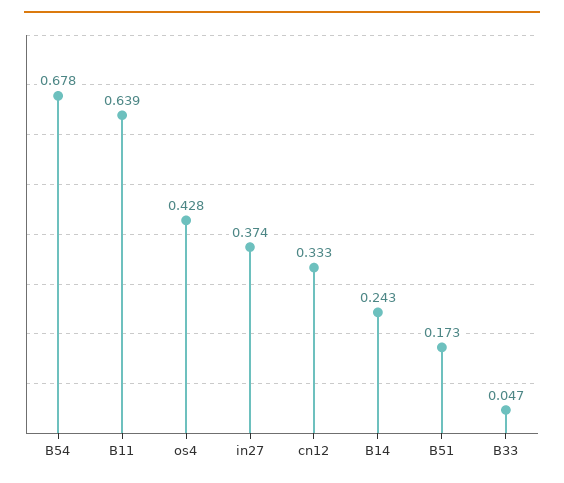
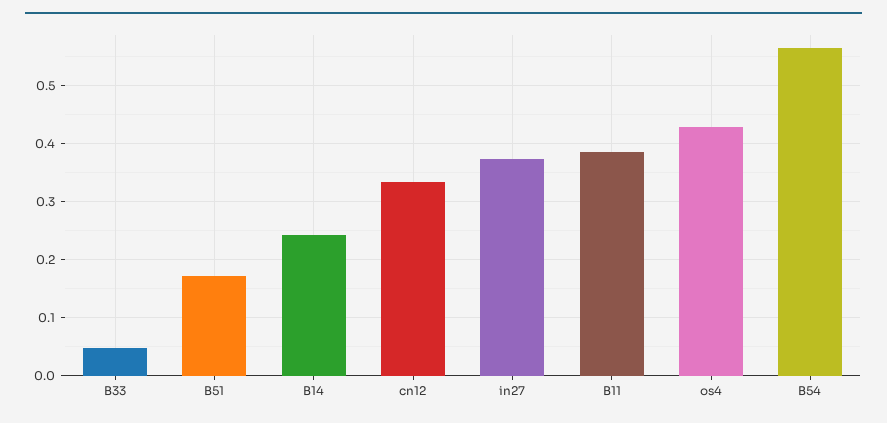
B54: 0.678 -> 0.56
B11: 0.639 -> 0.38

